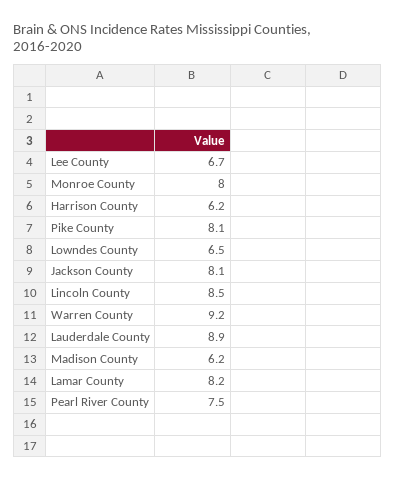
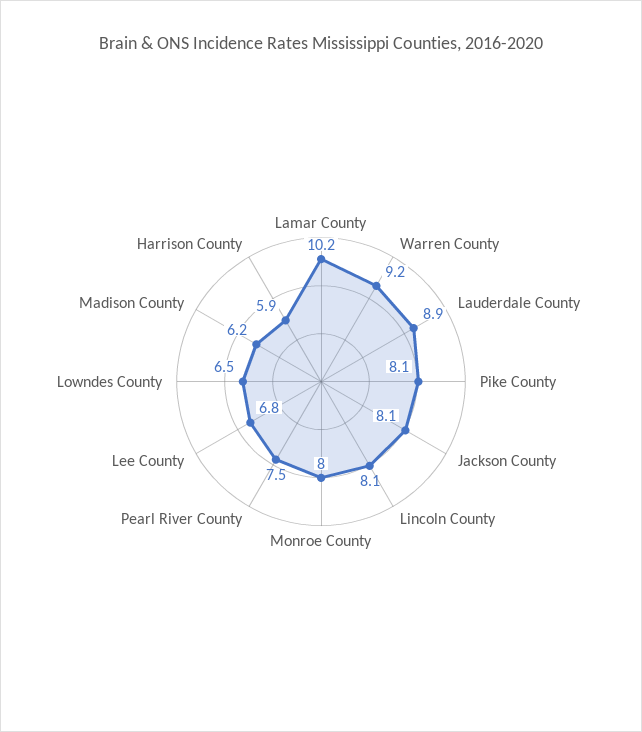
Lee County: 6.7 -> 6.8
Harrison County: 6.2 -> 5.9
Lincoln County: 8.5 -> 8.1
Lamar County: 8.2 -> 10.2

